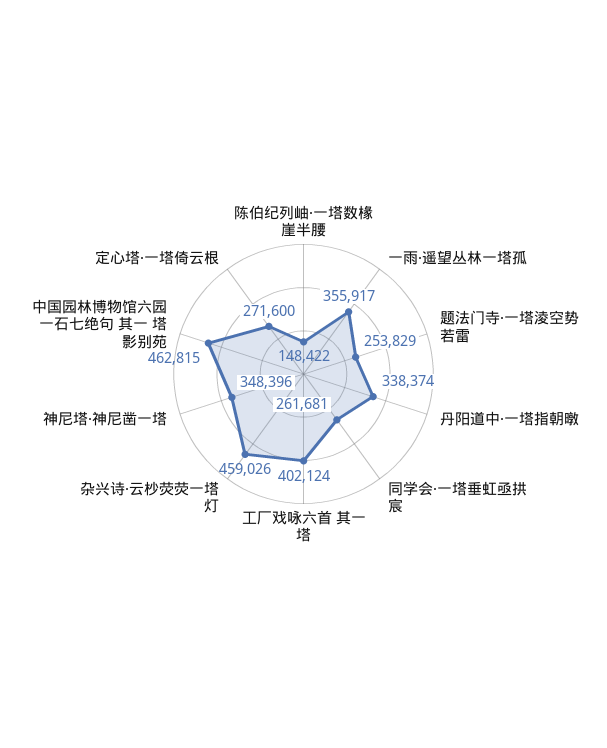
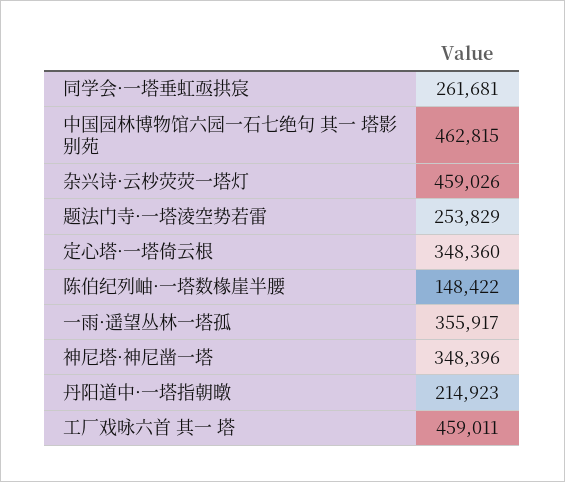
丹阳道中·一塔指朝暾: 338374 -> 214923
工厂戏咏六首 其一 塔: 402124 -> 459011
定心塔·一塔倚云根: 271600 -> 348360

